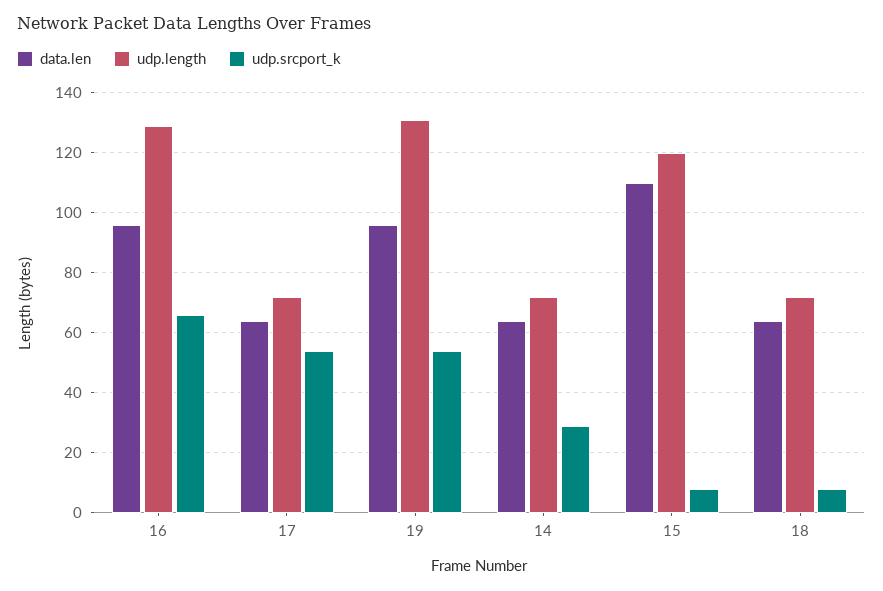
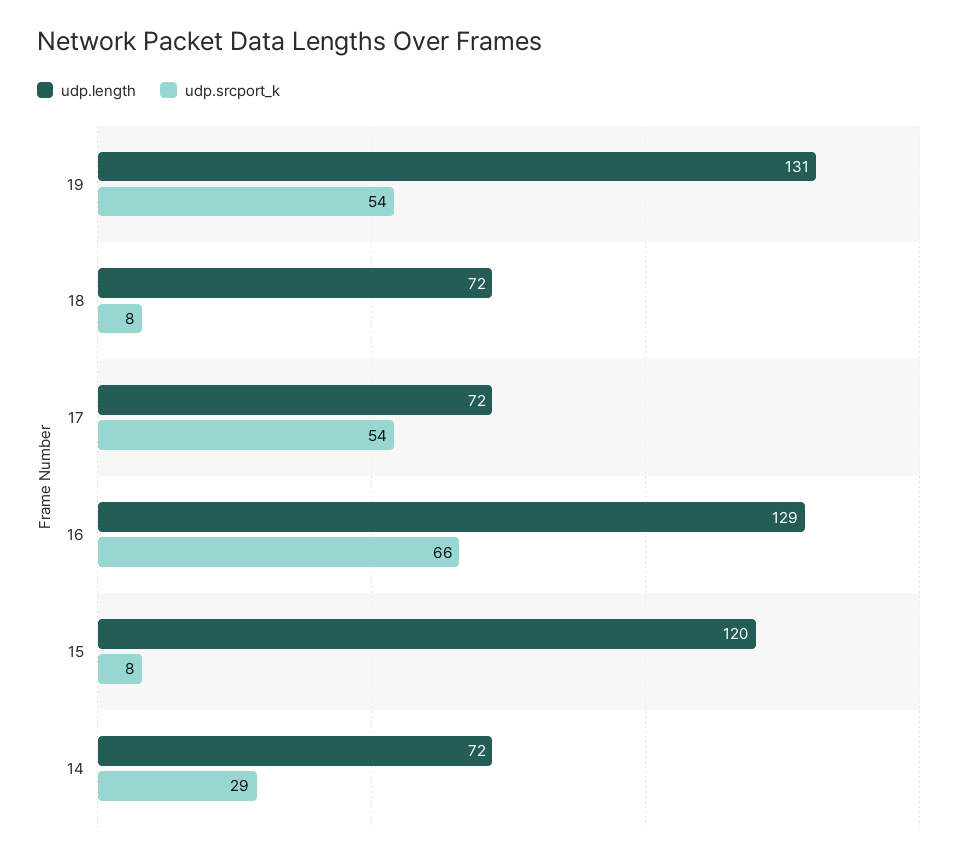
data.len, 16: 95 -> none
data.len, 17: 65 -> none
data.len, 19: 95 -> none
data.len, 14: 65 -> none
data.len, 15: 110 -> none
data.len, 18: 65 -> none

